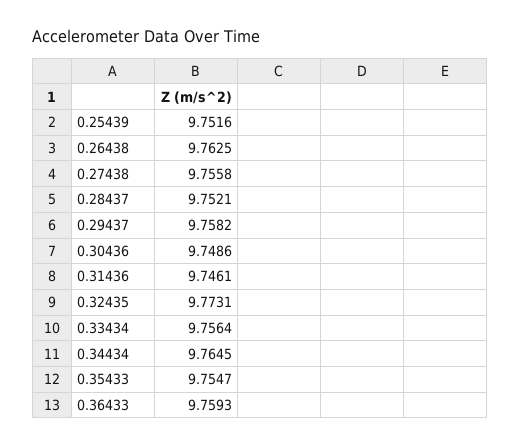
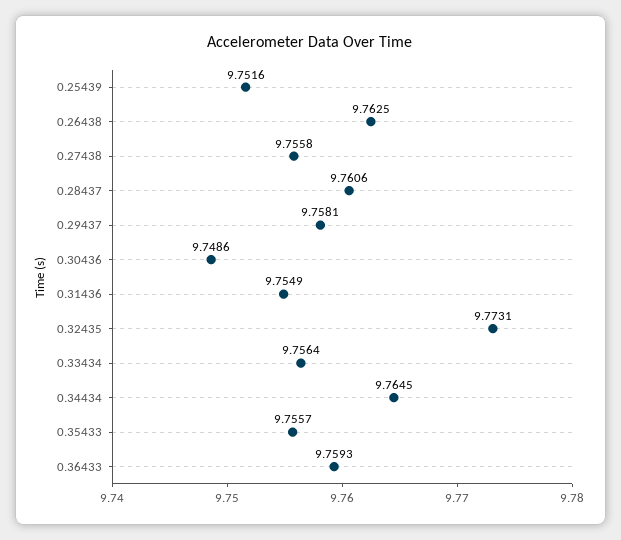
0.28437: 9.7521 -> 9.7606
0.29437: 9.7582 -> 9.7581
0.31436: 9.7461 -> 9.7549
0.35433: 9.7547 -> 9.7557

